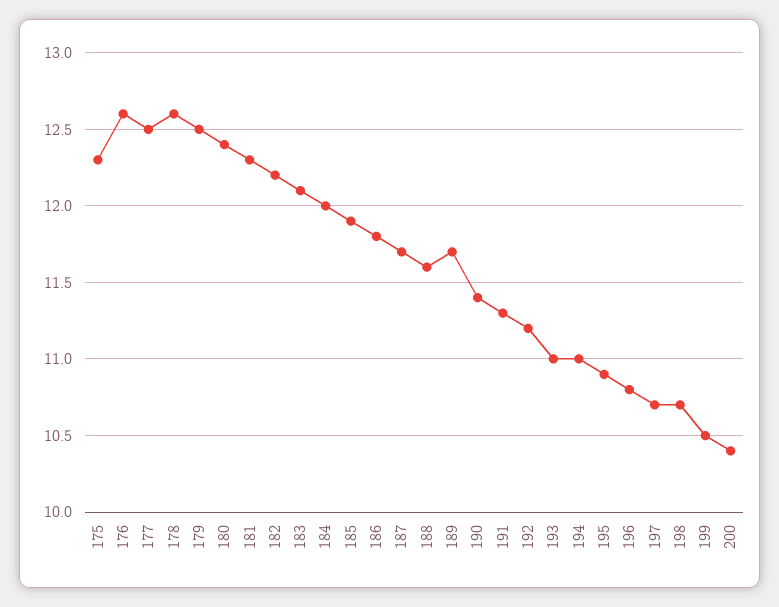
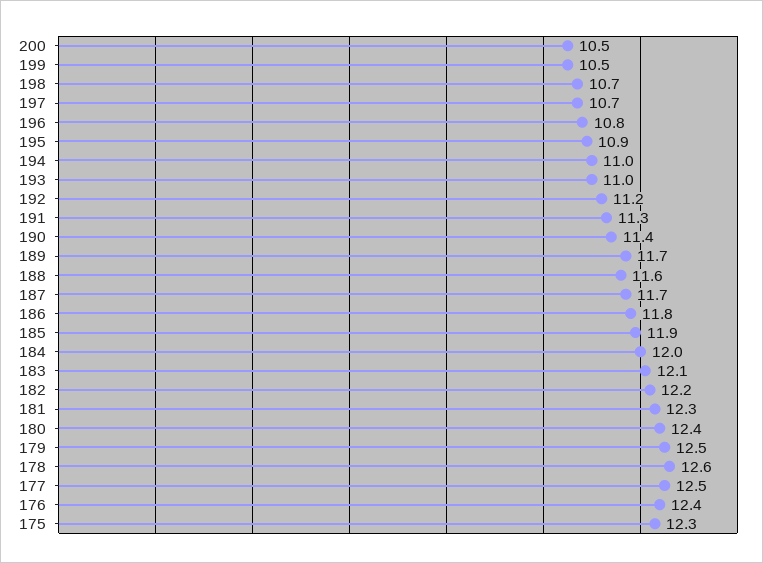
176: 12.6 -> 12.4
200: 10.4 -> 10.5

